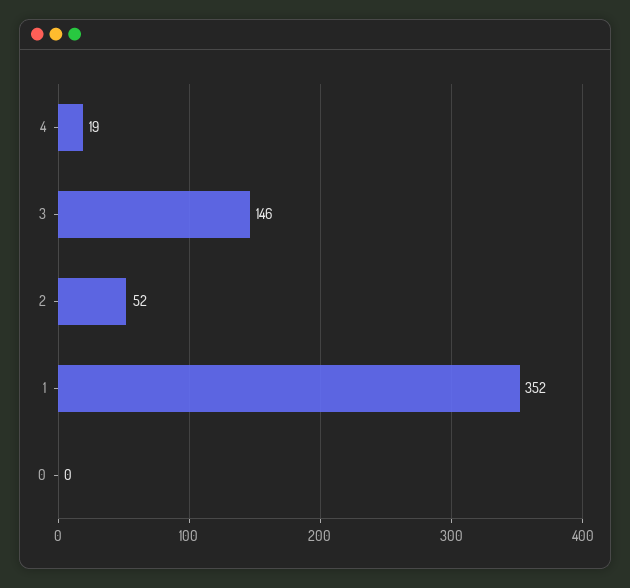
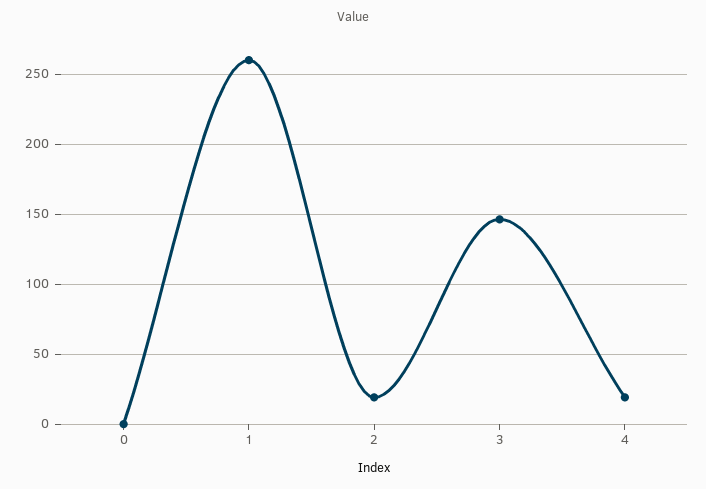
2: 52 -> 20
1: 352 -> 260

